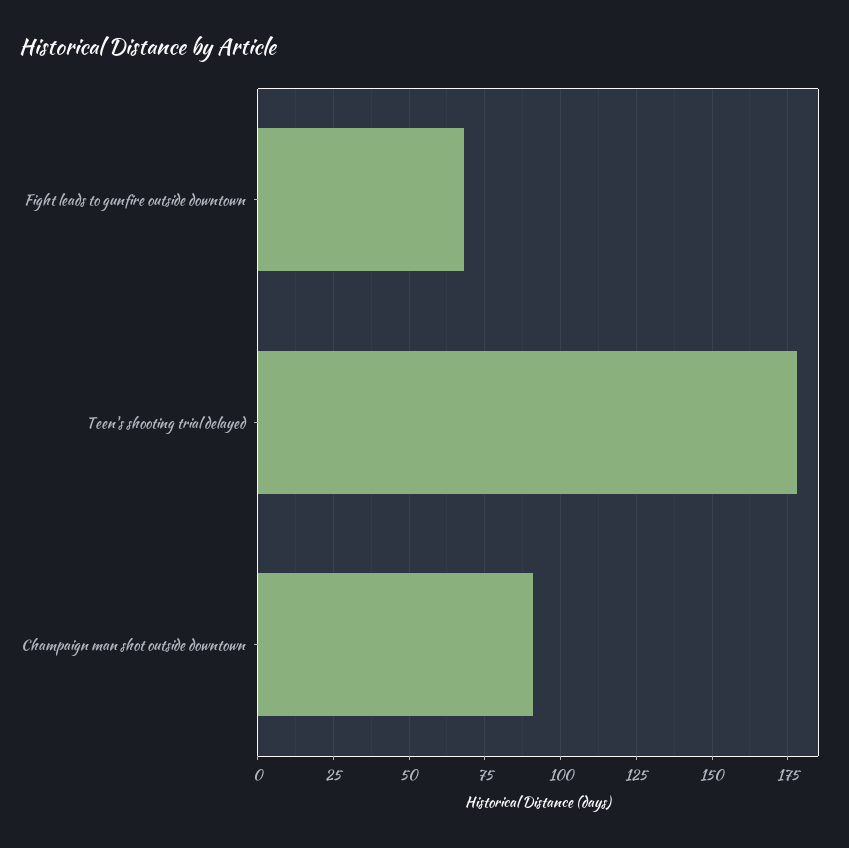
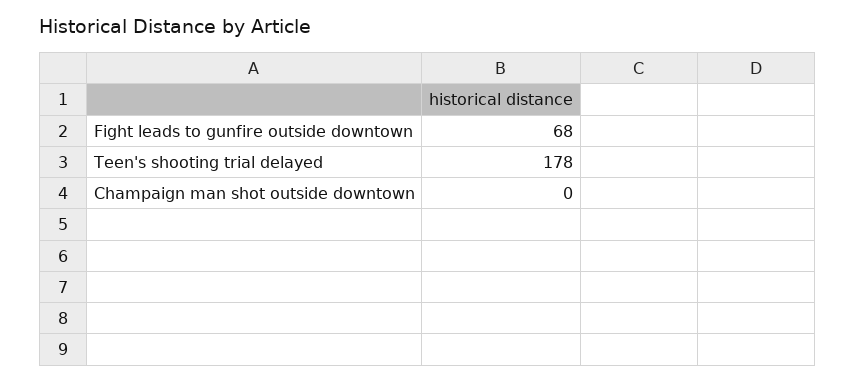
Champaign man shot outside downtown: 90 -> 0

